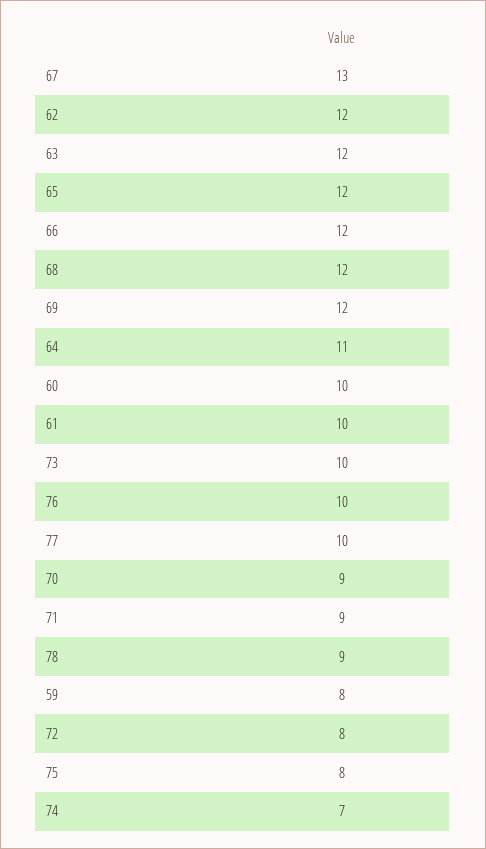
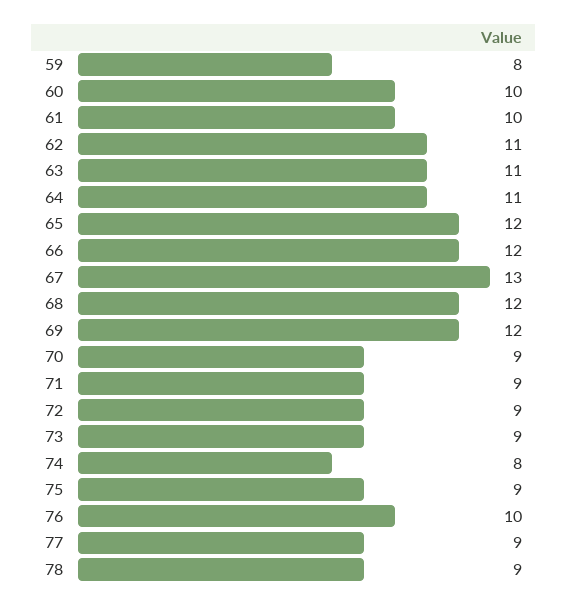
62: 12 -> 11
63: 12 -> 11
73: 10 -> 9
77: 10 -> 9
72: 8 -> 9
75: 8 -> 9
74: 7 -> 8

